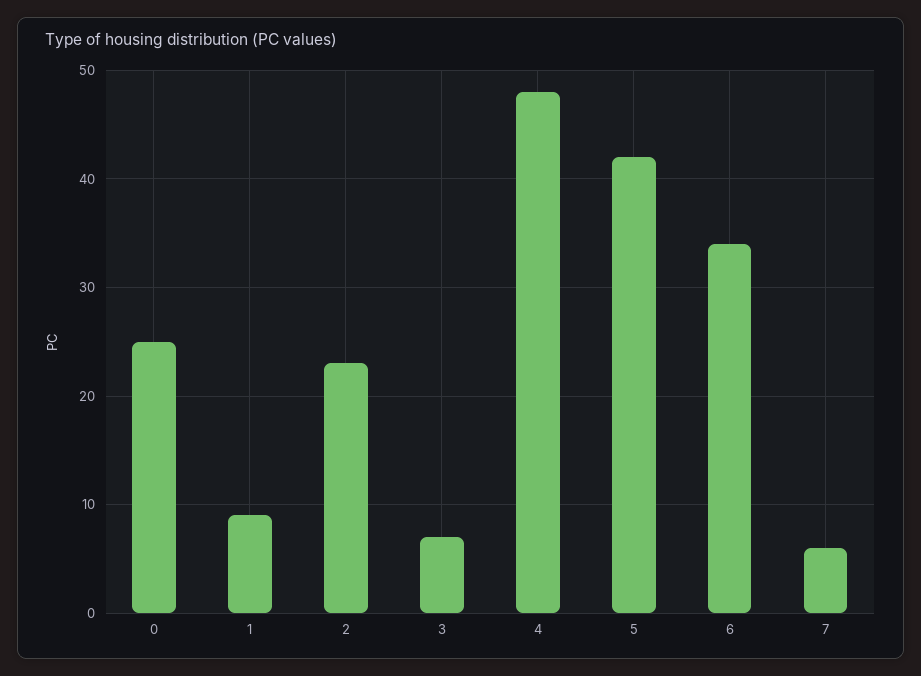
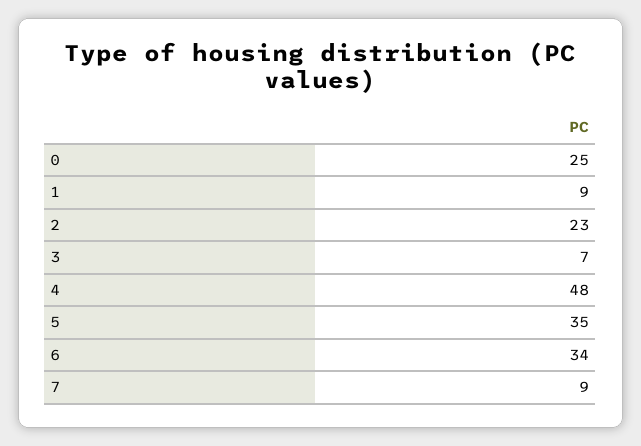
5: 42 -> 35
7: 6 -> 9

